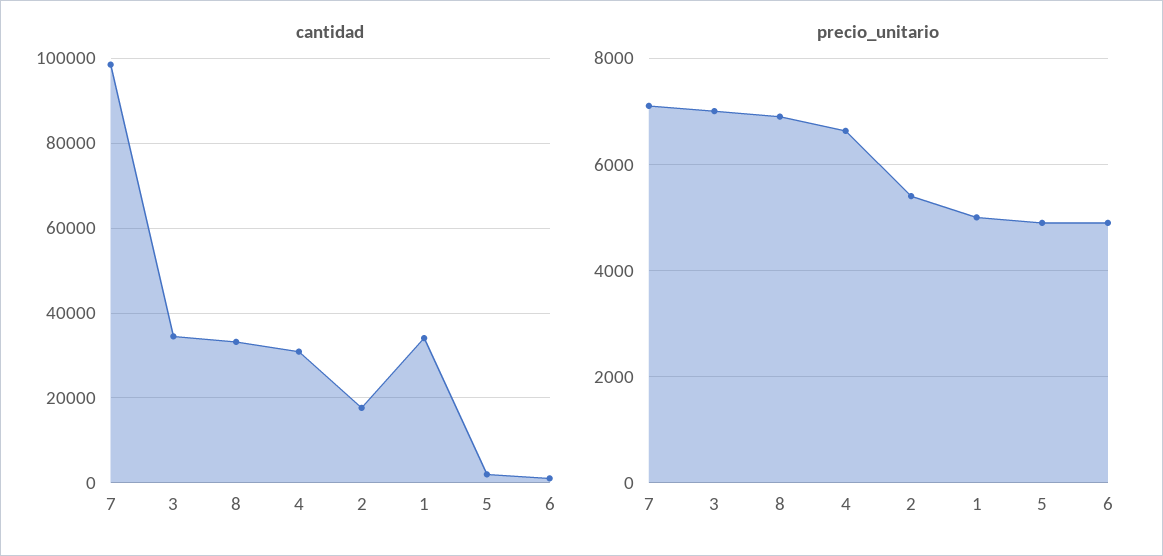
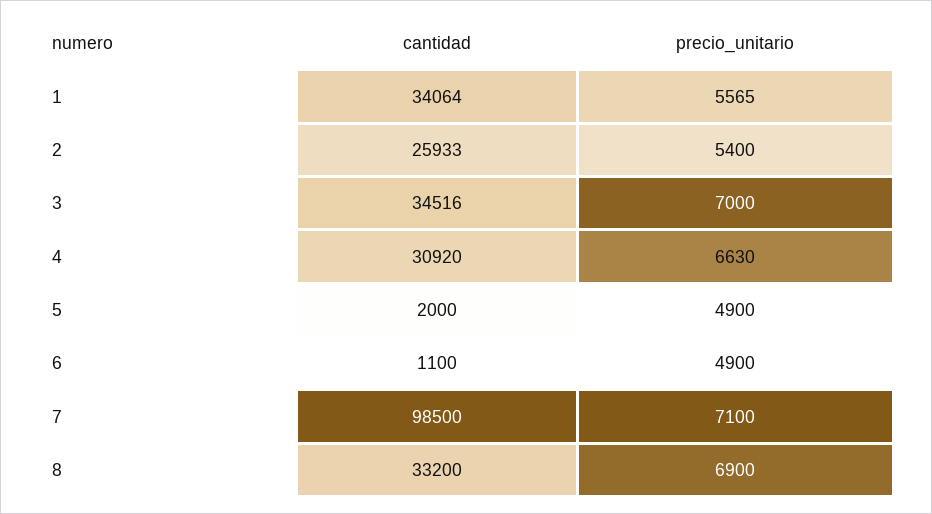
cantidad, 2: 18000 -> 25933
precio_unitario, 1: 5000 -> 5565

